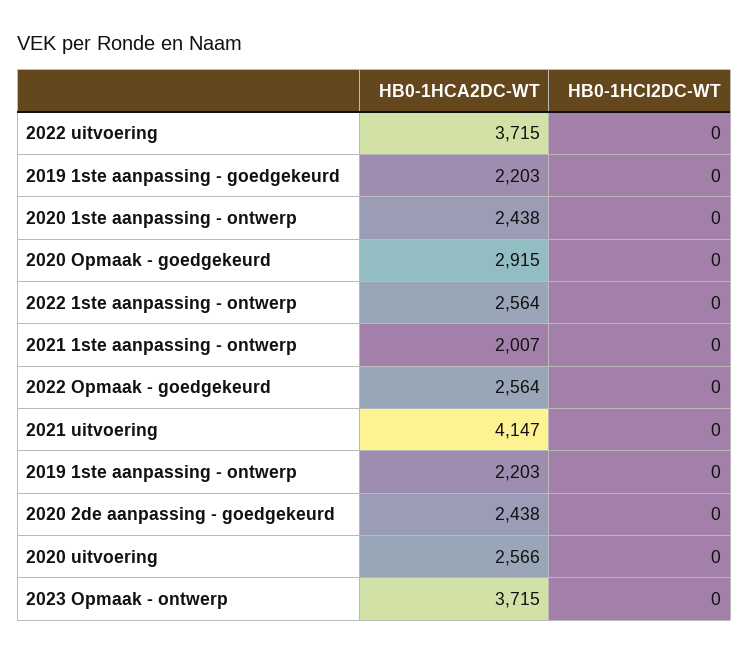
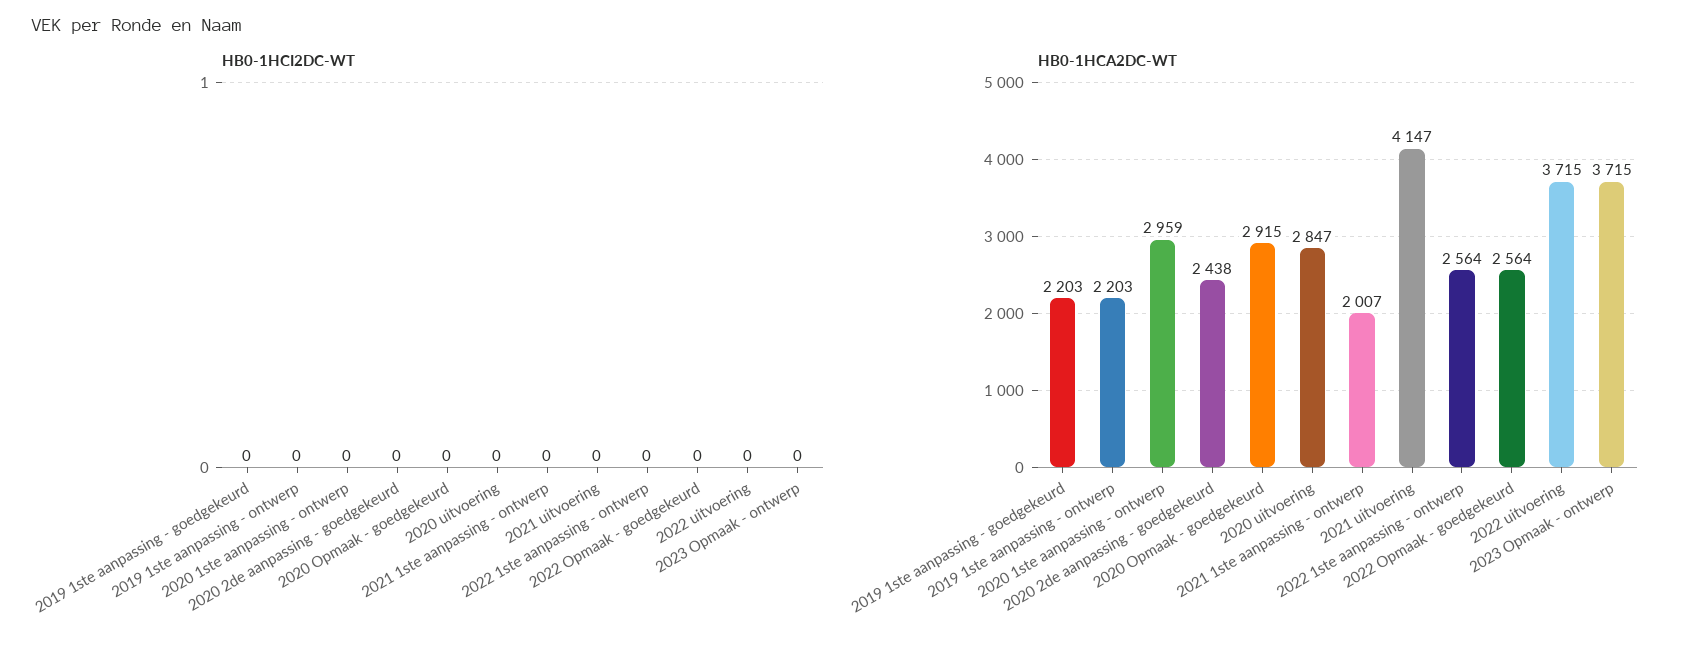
HB0-1HCA2DC-WT, 2020 1ste aanpassing - ontwerp: 2438 -> 2959
HB0-1HCA2DC-WT, 2020 uitvoering: 2566 -> 2847

